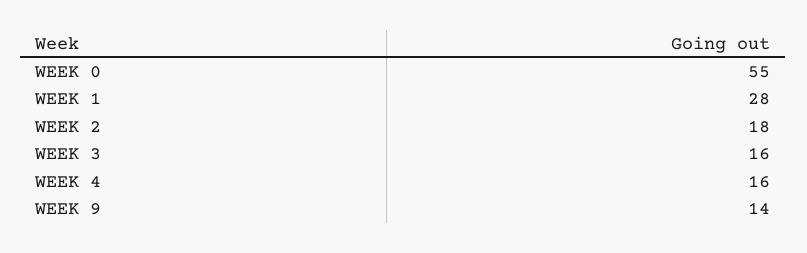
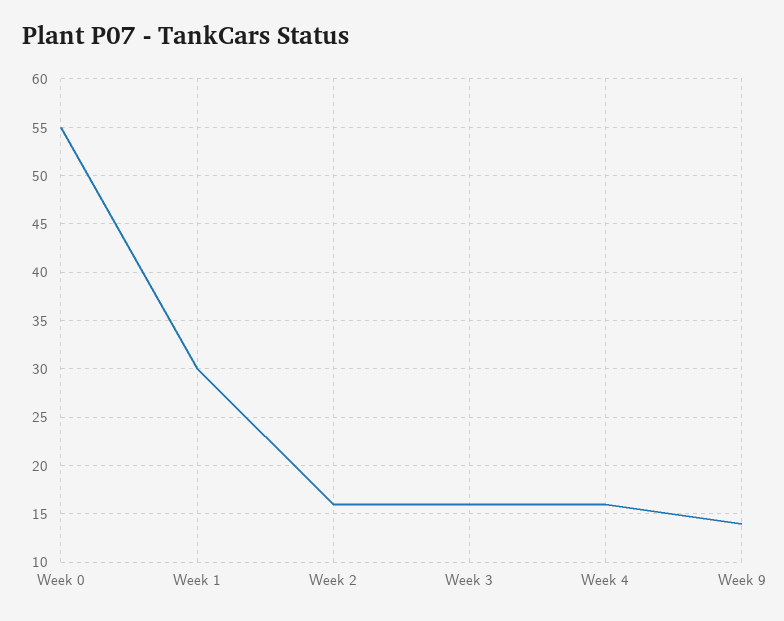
WEEK 1: 28 -> 30
WEEK 2: 18 -> 16

